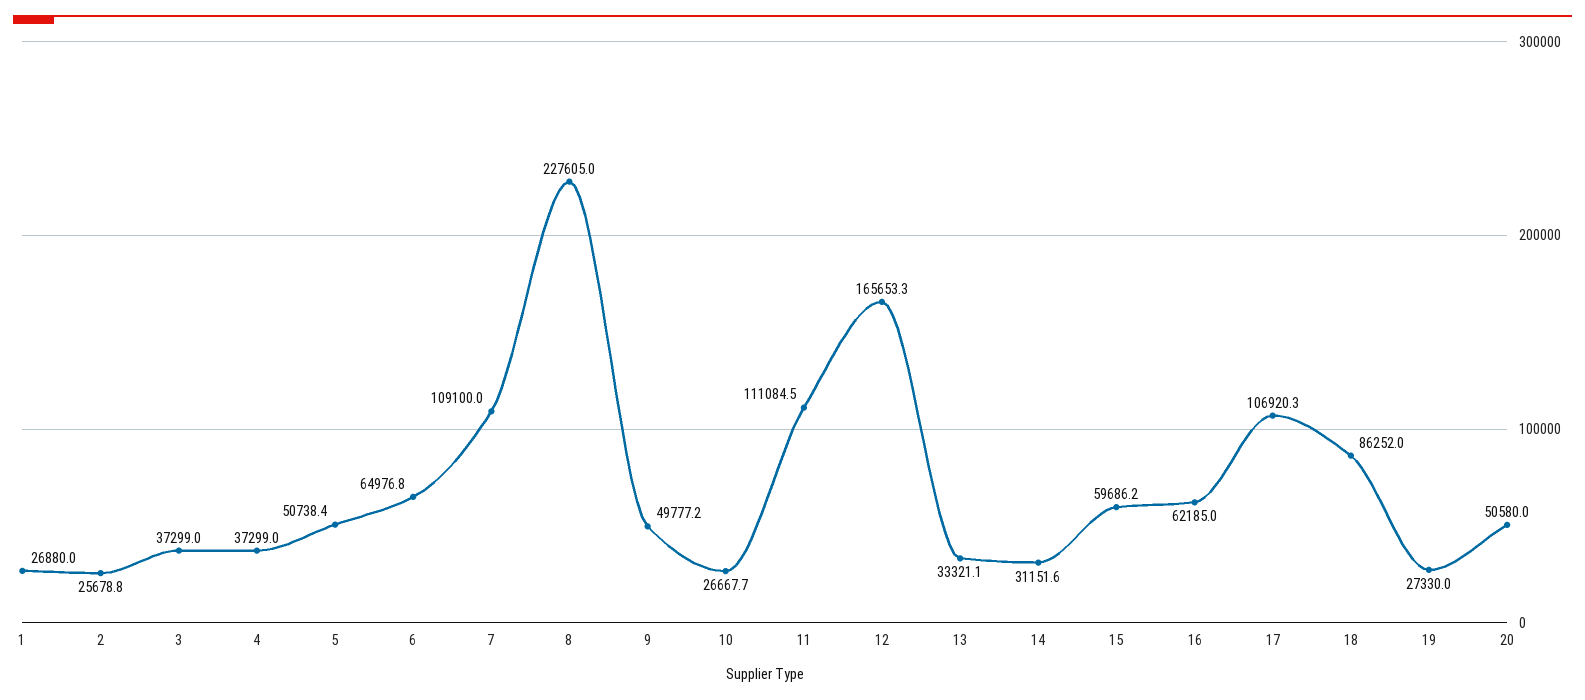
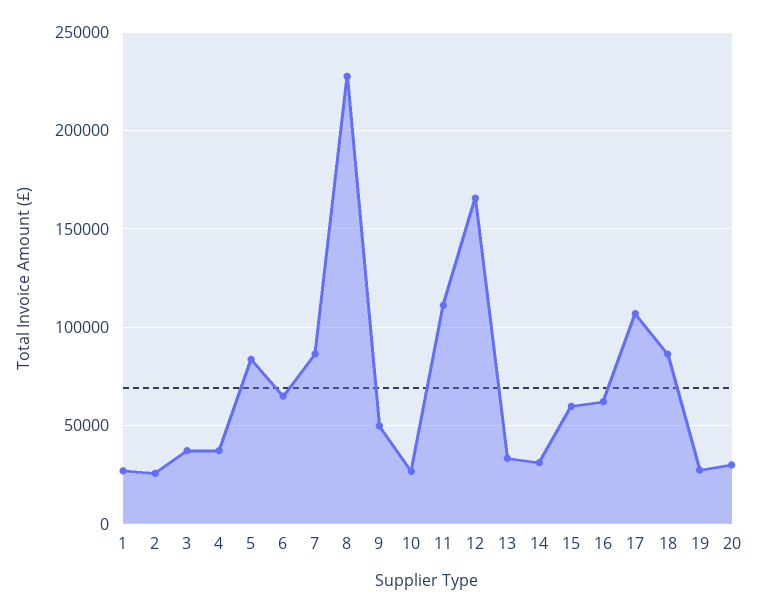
5: 50738.4 -> 85000
7: 109100 -> 85000
20: 50580 -> 30000

